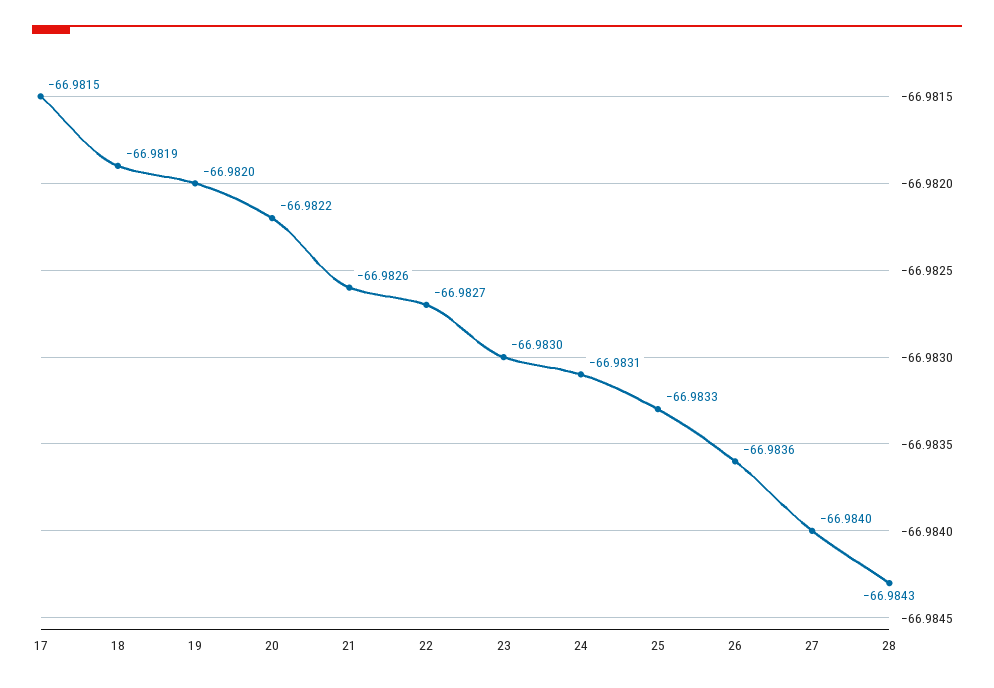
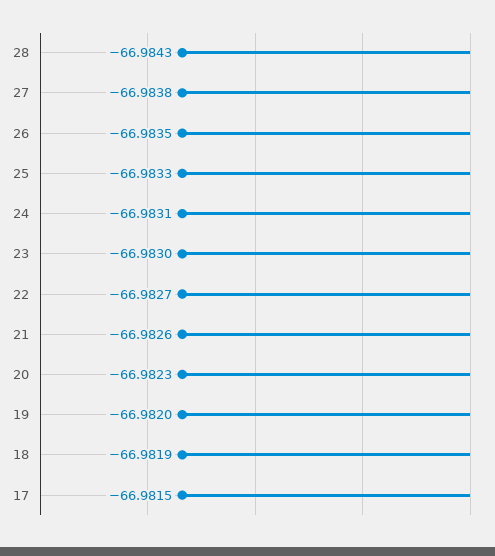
20: -66.9822 -> -66.9823
26: -66.9836 -> -66.9835
27: -66.984 -> -66.9838

